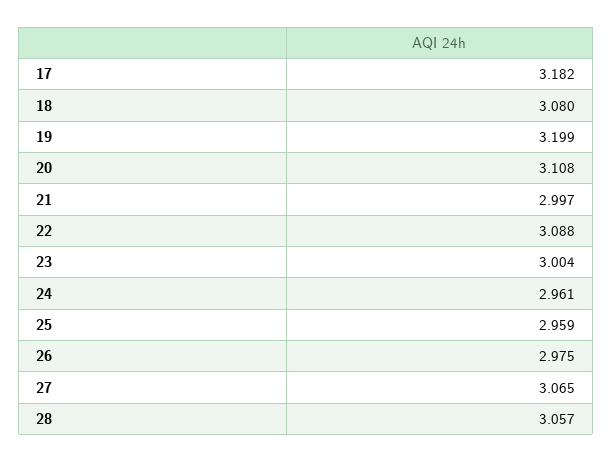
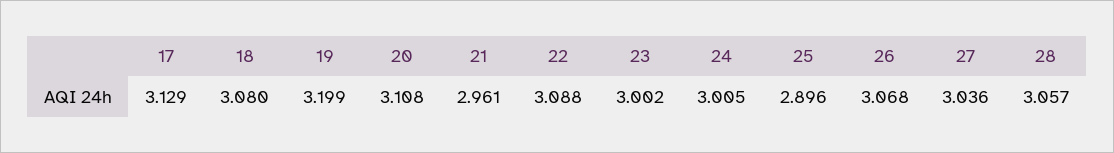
17: 3.182 -> 3.129
21: 2.997 -> 2.961
23: 3.004 -> 3.002
24: 2.961 -> 3.005
25: 2.959 -> 2.896
26: 2.975 -> 3.068
27: 3.065 -> 3.036

